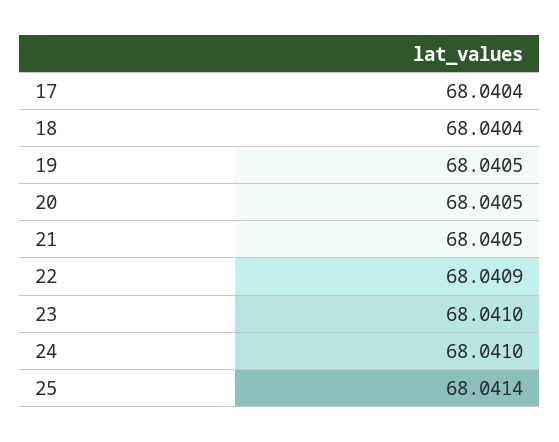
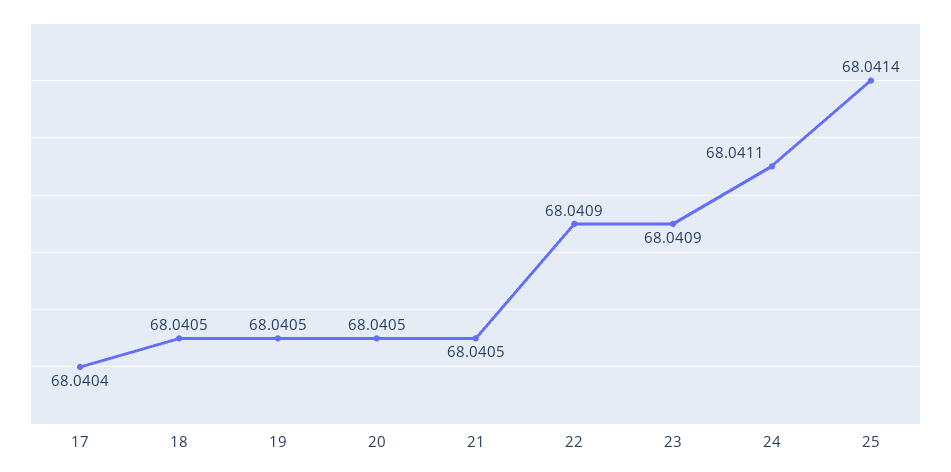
18: 68.0404 -> 68.0405
23: 68.041 -> 68.0409
24: 68.041 -> 68.0411

